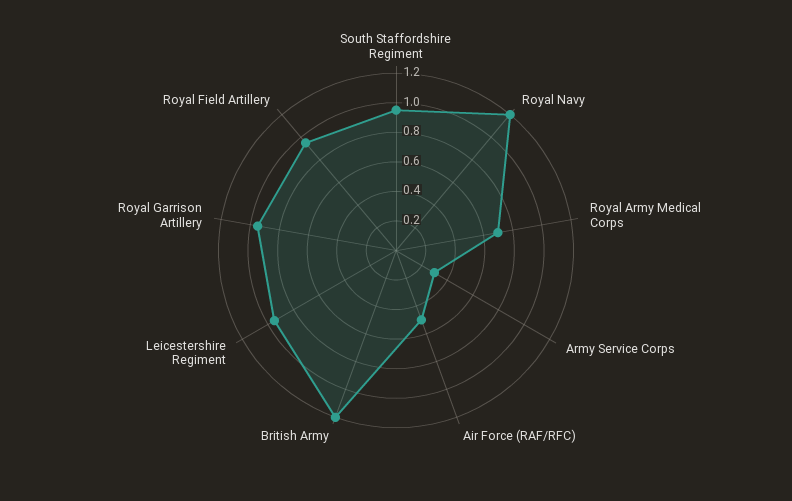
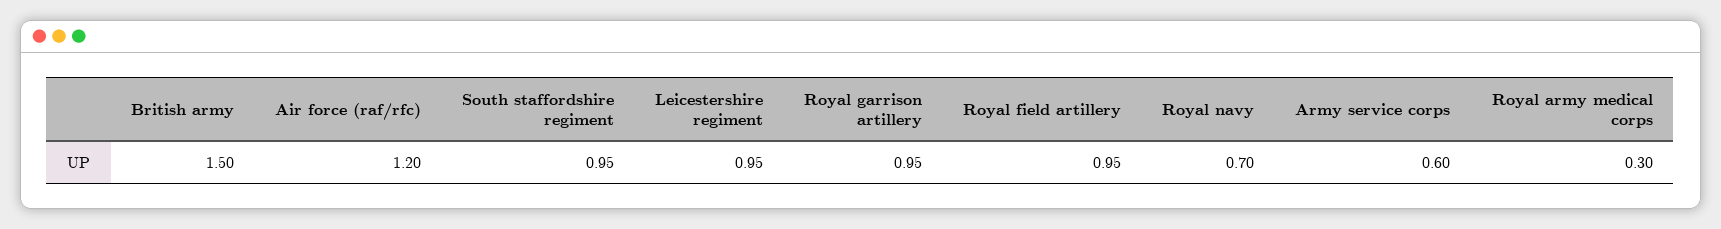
Royal Navy: 1.2 -> 0.7
Royal Army Medical Corps: 0.7 -> 0.3
Army Service Corps: 0.3 -> 0.6
Air Force (RAF/RFC): 0.5 -> 1.2
British Army: 1.2 -> 1.5

